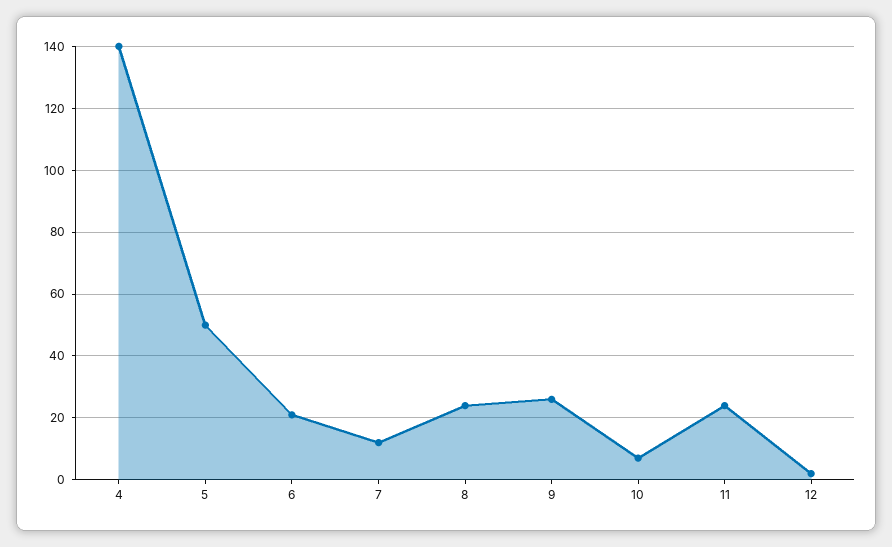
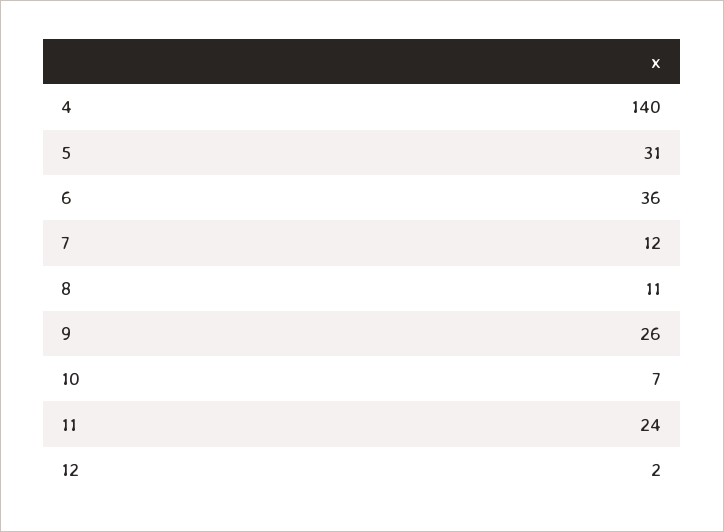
5: 50 -> 31
6: 20 -> 36
8: 25 -> 11

